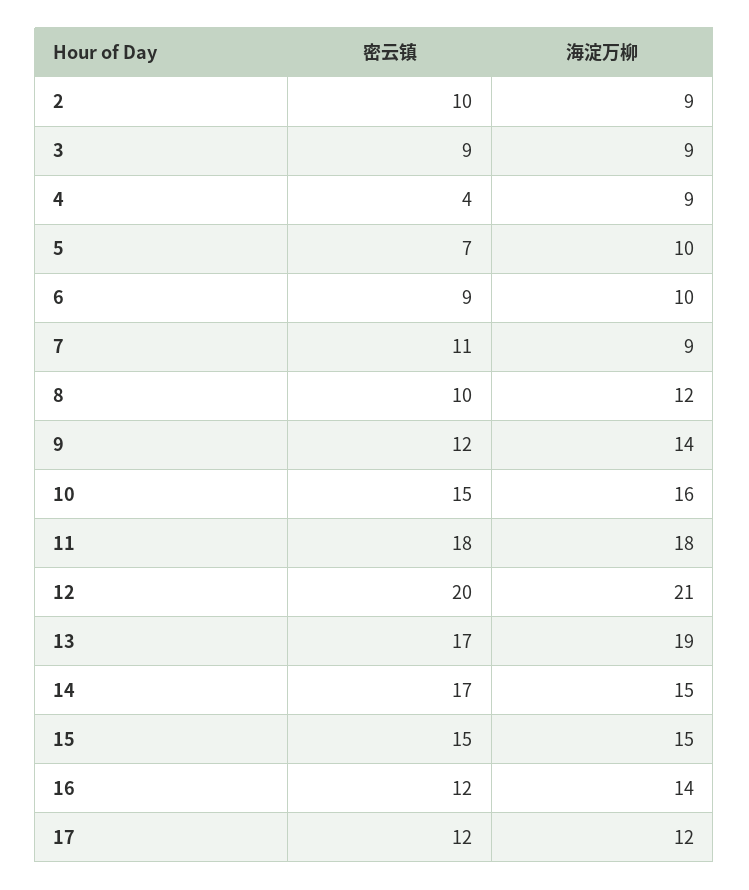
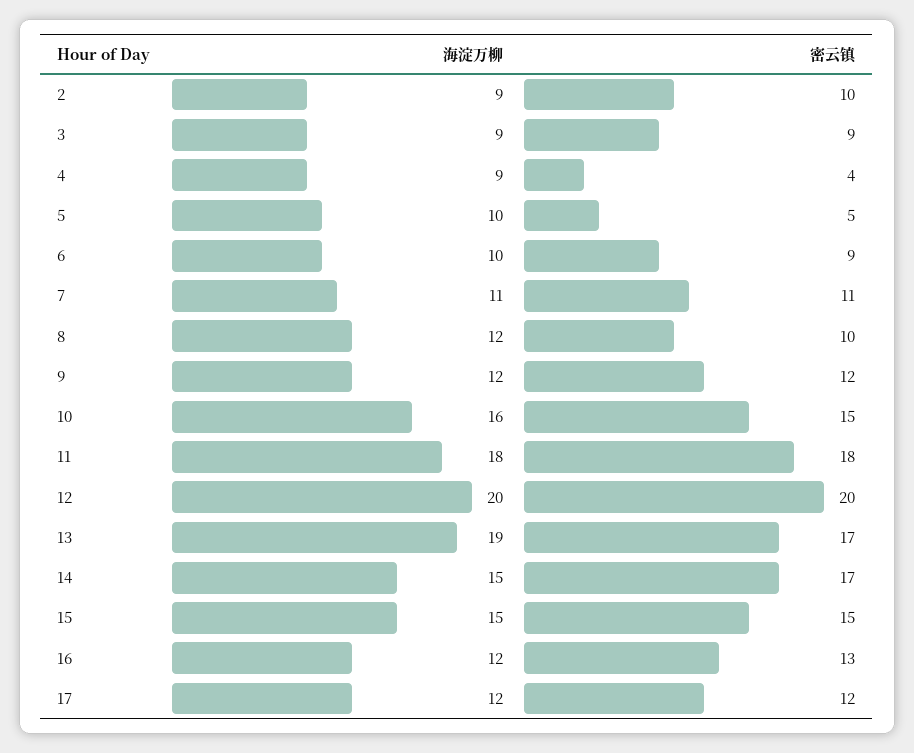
密云镇, 5: 7 -> 5
海淀万柳, 7: 9 -> 11
海淀万柳, 9: 14 -> 12
海淀万柳, 12: 21 -> 20
密云镇, 16: 12 -> 13
海淀万柳, 16: 14 -> 12

